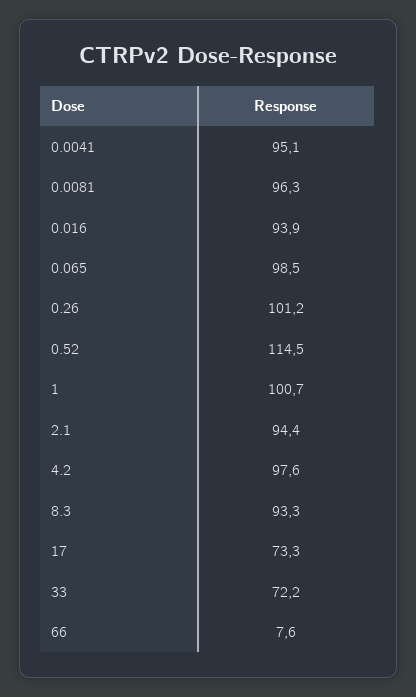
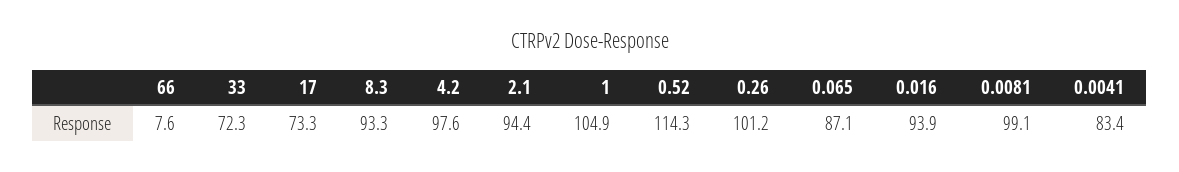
0.0041: 95.1 -> 83.4
0.0081: 96.3 -> 99.1
0.065: 98.5 -> 87.1
0.52: 114.5 -> 114.3
1: 100.7 -> 104.9
33: 72.2 -> 72.3

